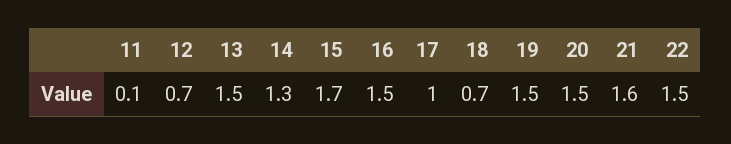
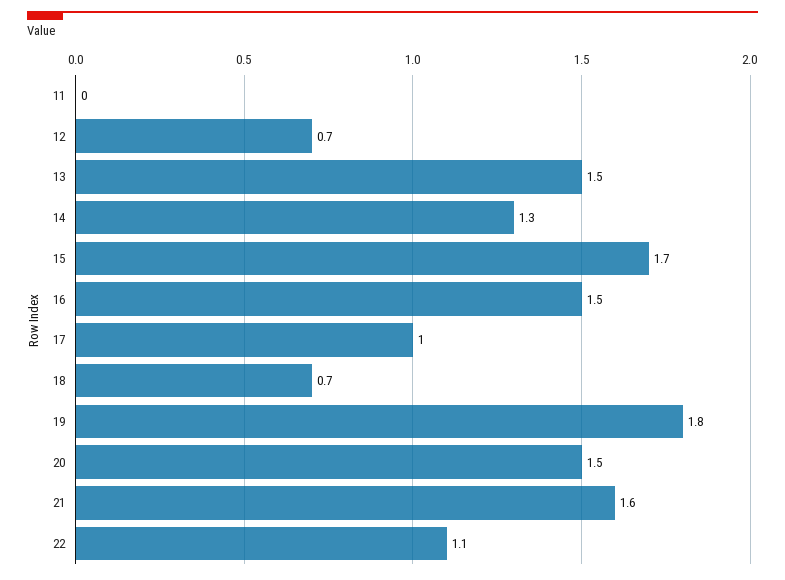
11: 0.1 -> 0
19: 1.5 -> 1.8
22: 1.5 -> 1.1

